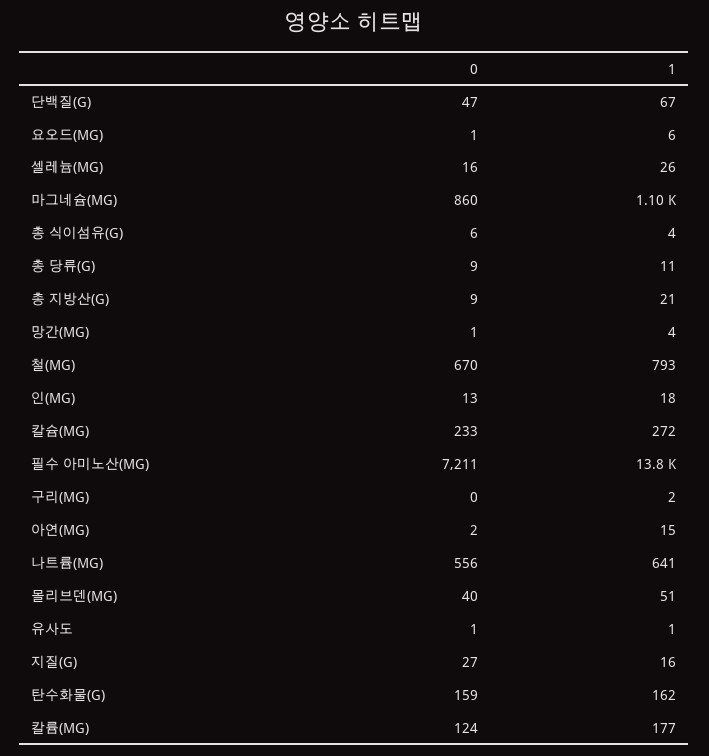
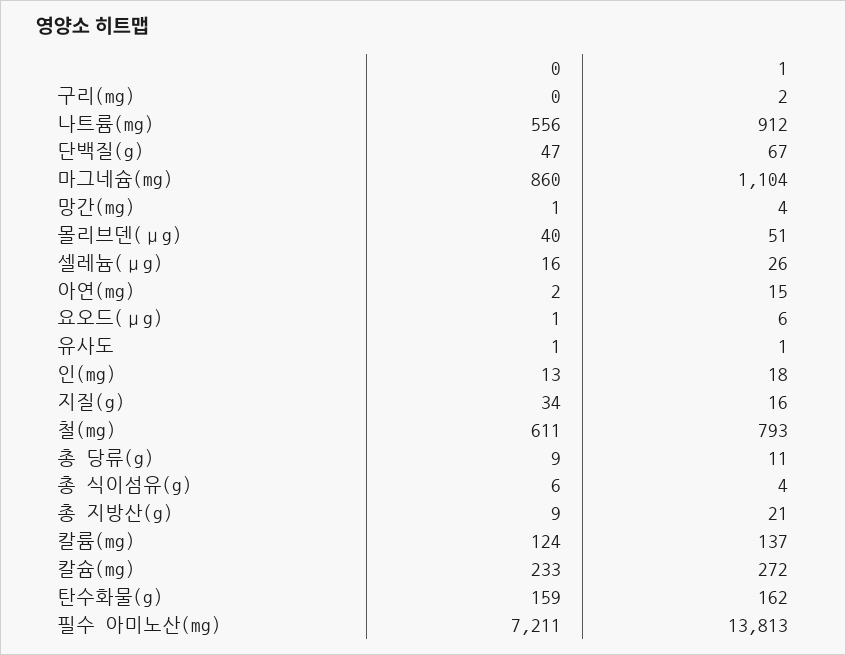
0, 철(MG): 670 -> 611
1, 나트륨(MG): 641 -> 912
0, 지질(G): 27 -> 34
1, 칼륨(MG): 177 -> 137

